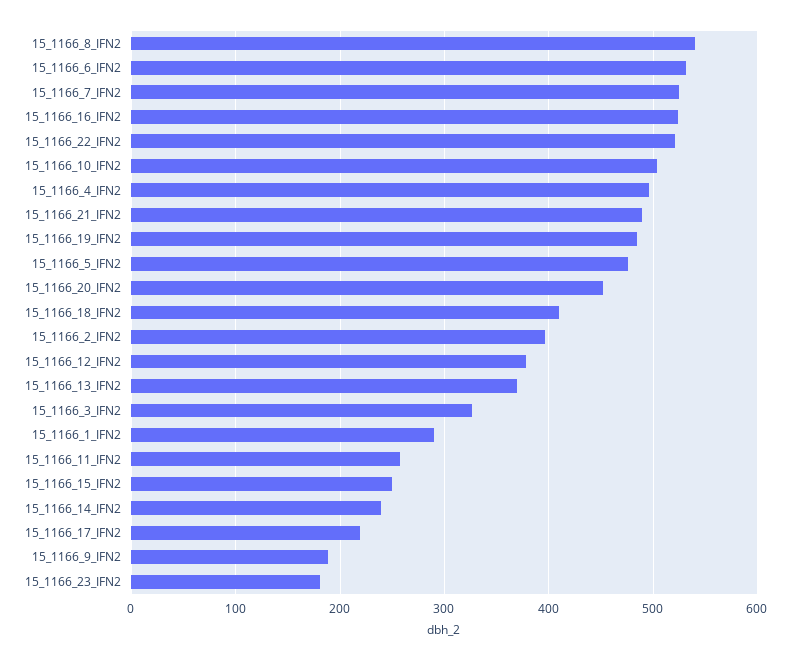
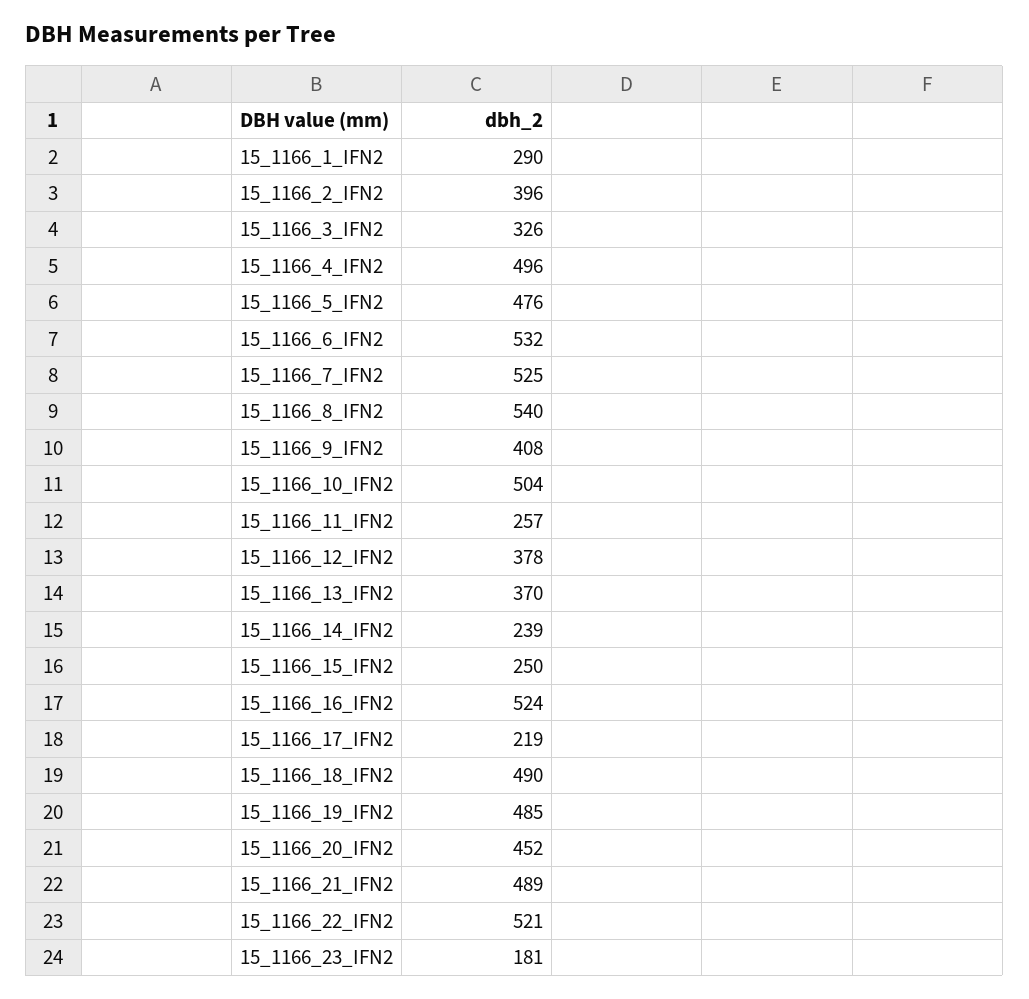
15_1166_18_IFN2: 410 -> 490
15_1166_9_IFN2: 190 -> 408

